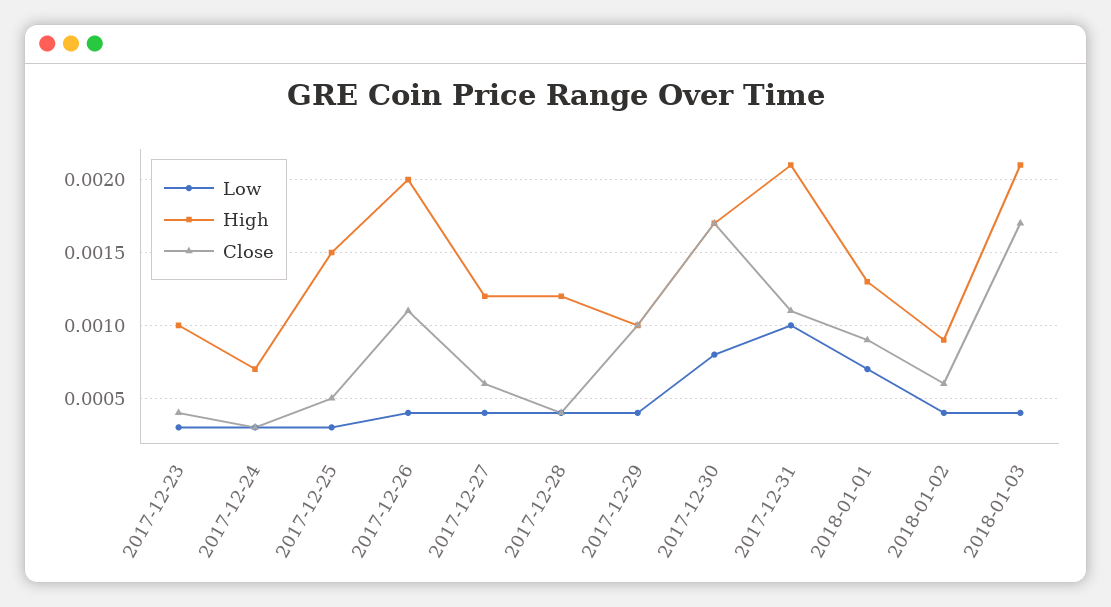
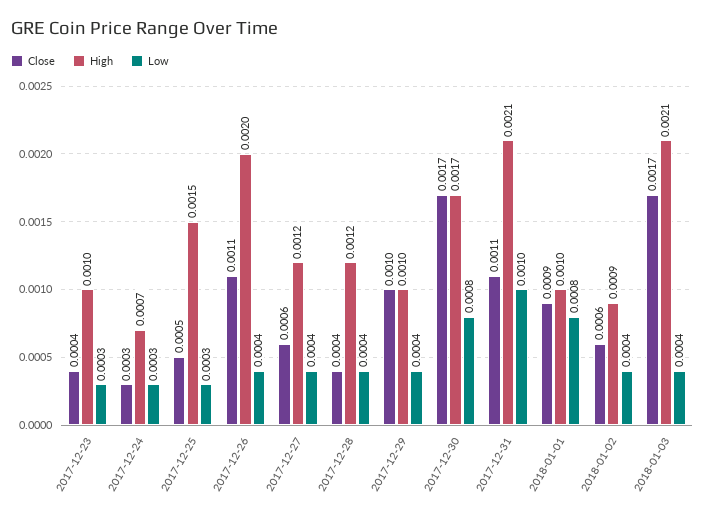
Low, 2018-01-01: 0.0007 -> 0.0008
High, 2018-01-01: 0.0013 -> 0.001

